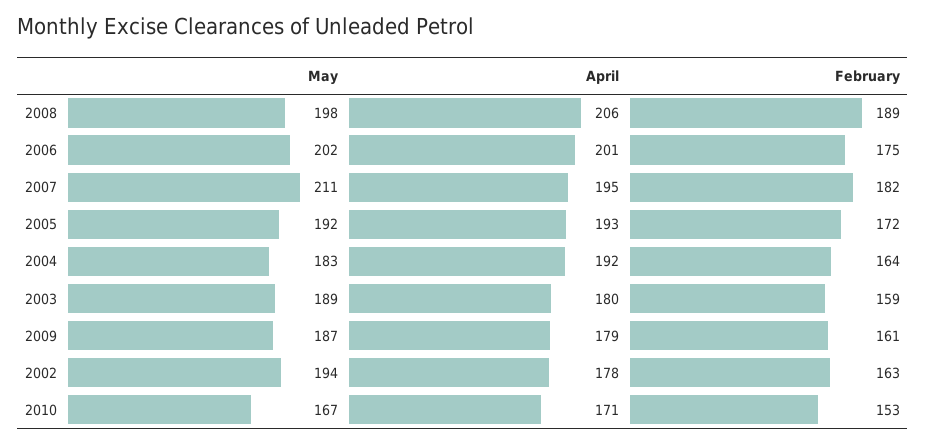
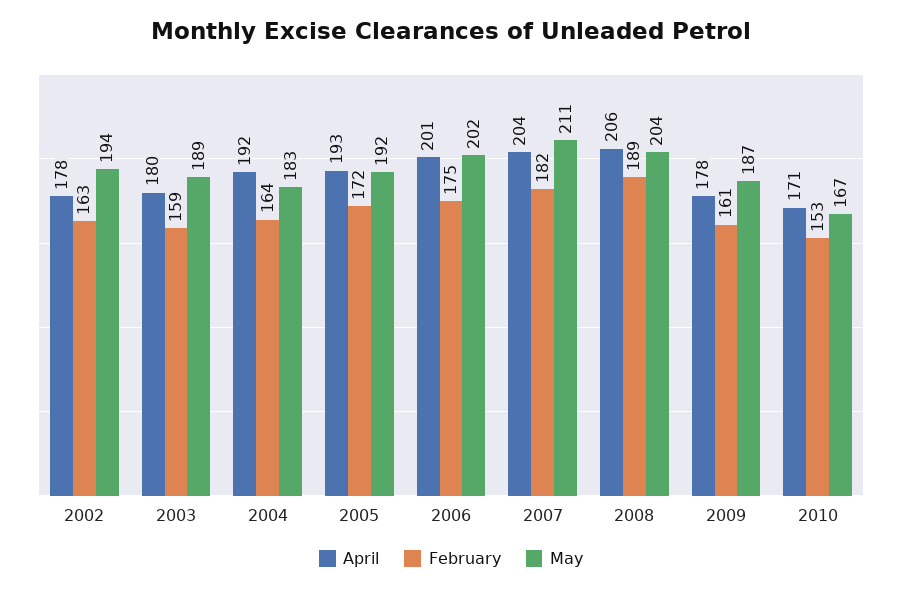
May, 2008: 198 -> 204
April, 2007: 195 -> 204
April, 2009: 179 -> 178

